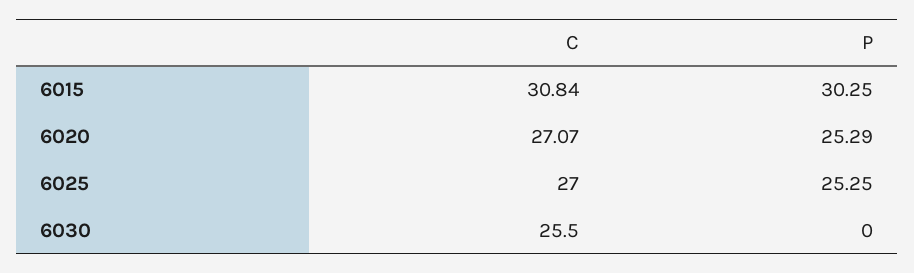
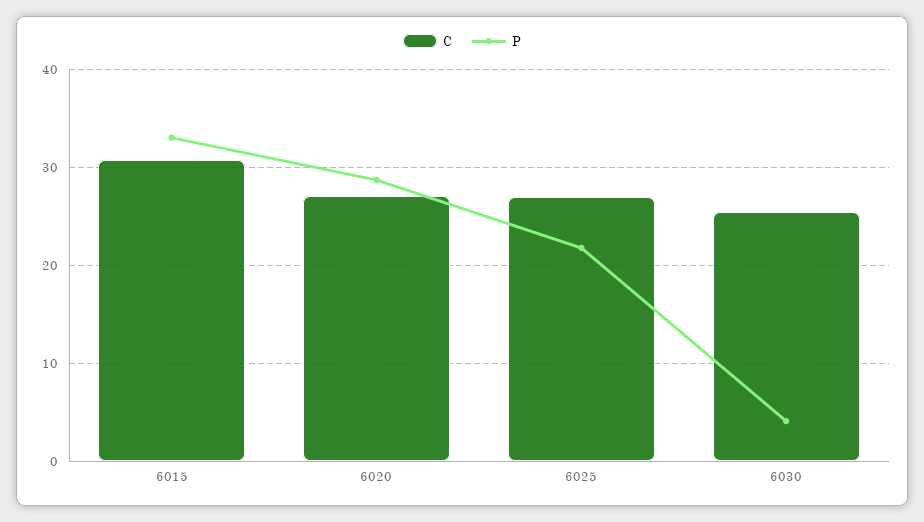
P, 6015: 30.25 -> 33
P, 6020: 25.29 -> 29
P, 6025: 25.25 -> 22
P, 6030: 0 -> 4

